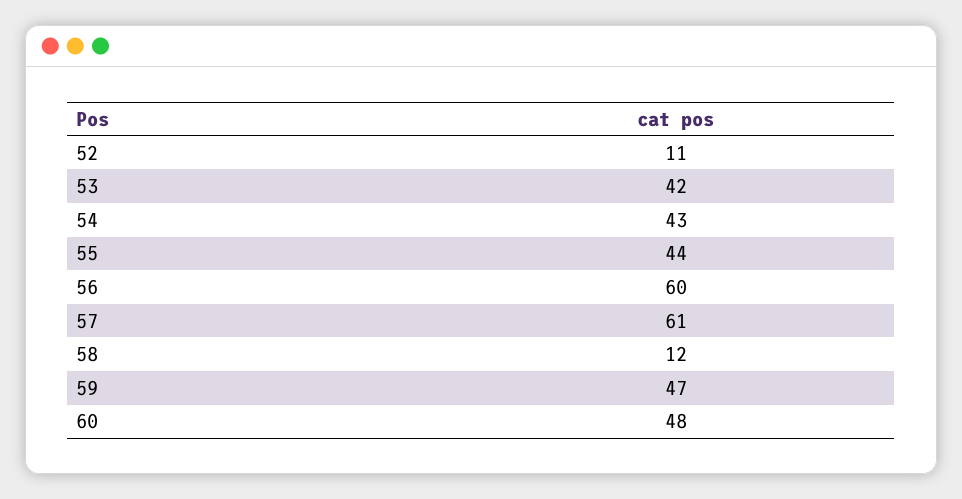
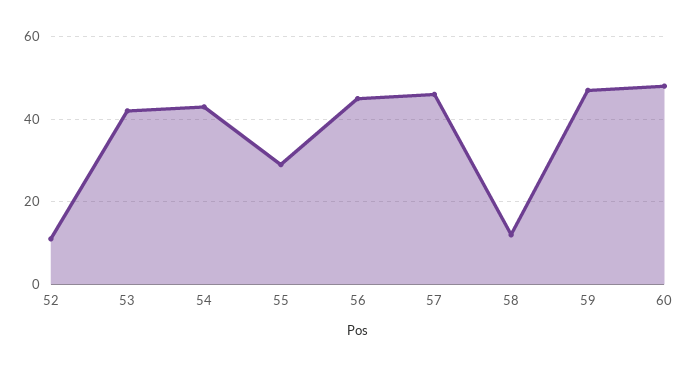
55: 44 -> 30
56: 60 -> 45
57: 61 -> 45

